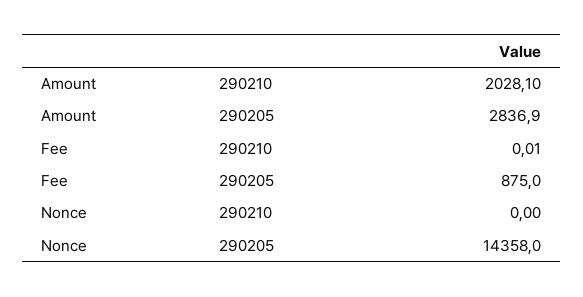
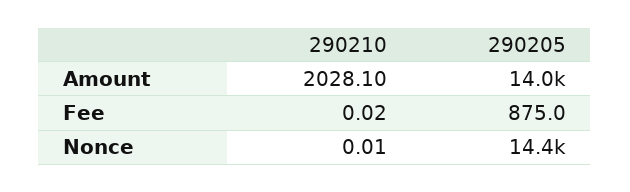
Amount, 290205: 2836.9 -> 14000
Fee, 290210: 0.01 -> 0.02
Nonce, 290210: 0 -> 0.01

